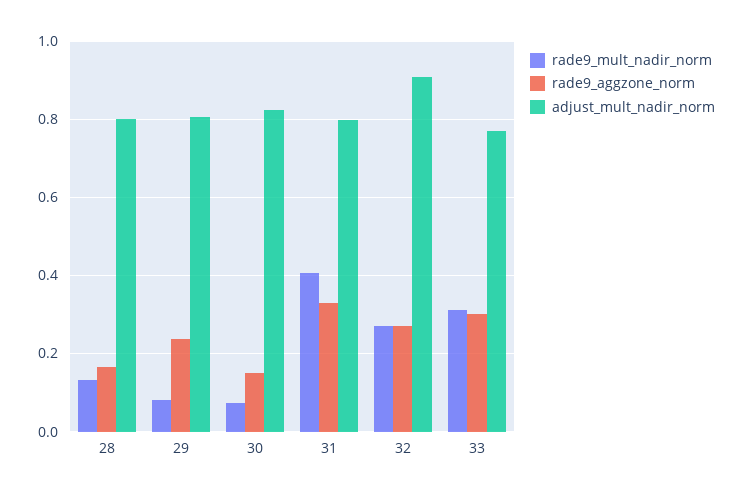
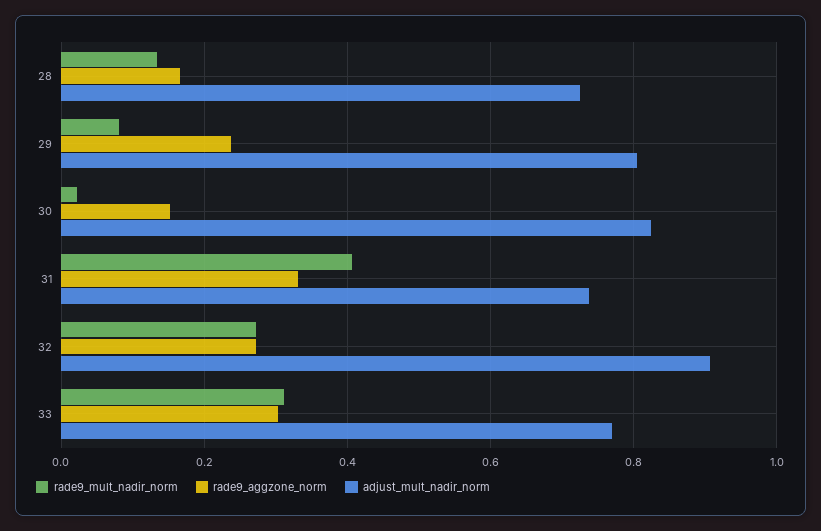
adjust_mult_nadir_norm, 28: 0.8 -> 0.72
rade9_mult_nadir_norm, 30: 0.08 -> 0.02
adjust_mult_nadir_norm, 31: 0.8 -> 0.74

